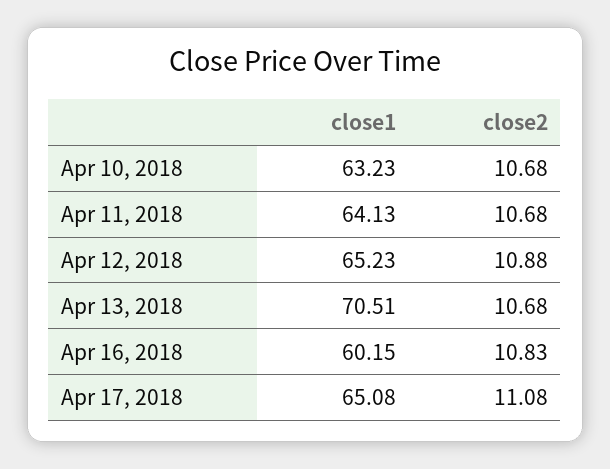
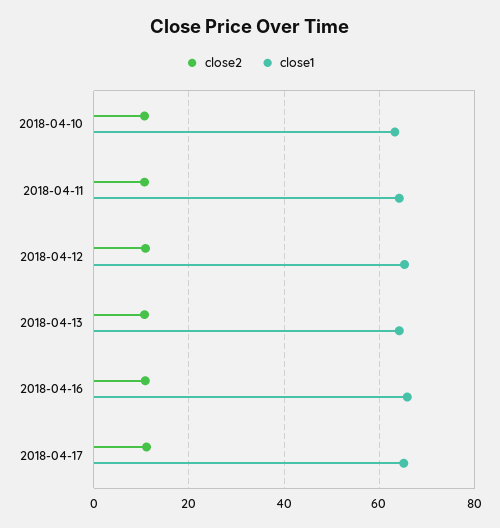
close1, Apr 13, 2018: 70.51 -> 64
close1, Apr 16, 2018: 60.15 -> 66

